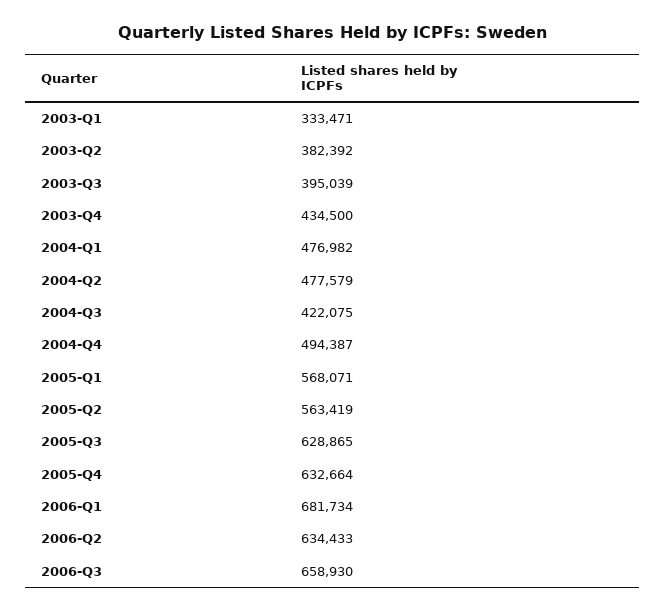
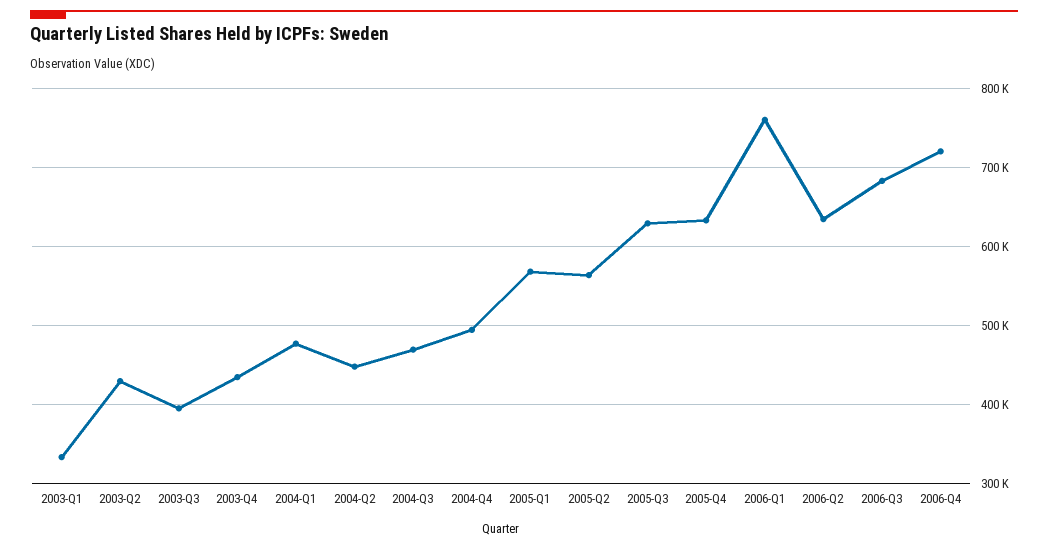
2003-Q2: 382392 -> 430000
2004-Q2: 477579 -> 450000
2004-Q3: 422075 -> 470000
2006-Q1: 681734 -> 760000
2006-Q3: 658930 -> 680000
2006-Q4: none -> 720000

